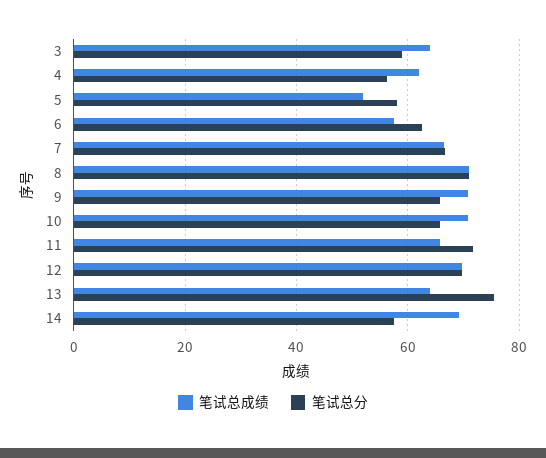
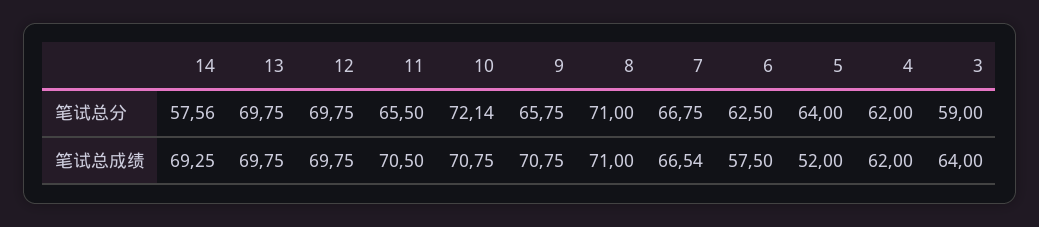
笔试总分, 4: 56 -> 62
笔试总分, 5: 58 -> 64
笔试总分, 10: 66 -> 72.14
笔试总成绩, 11: 66 -> 70.5
笔试总分, 11: 72 -> 65.5
笔试总成绩, 13: 64 -> 69.75
笔试总分, 13: 76 -> 69.75

